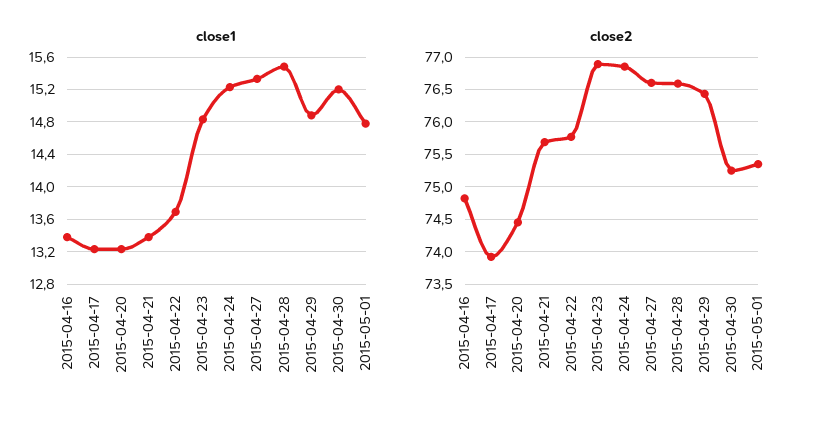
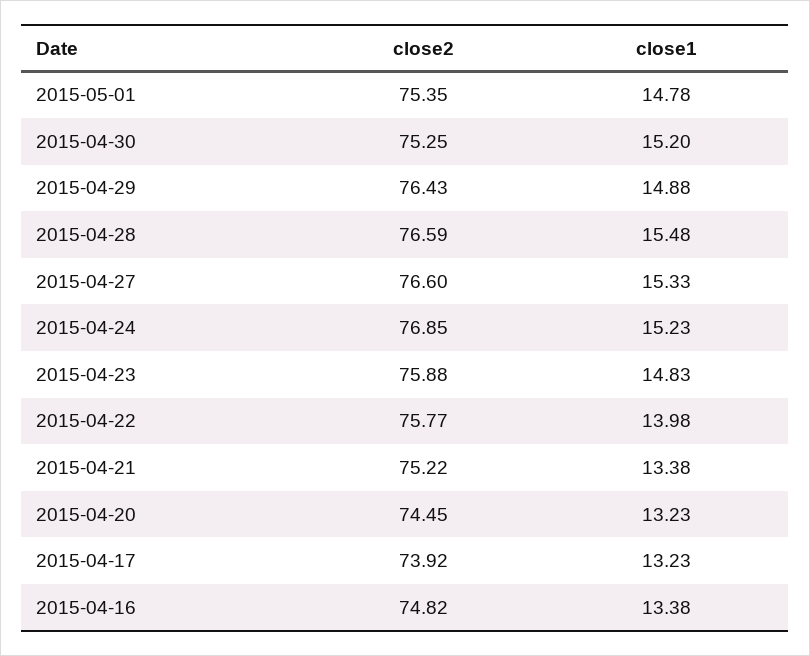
close1, 2015-04-22: 13.7 -> 13.98
close2, 2015-04-21: 75.7 -> 75.22
close2, 2015-04-23: 76.9 -> 75.88

